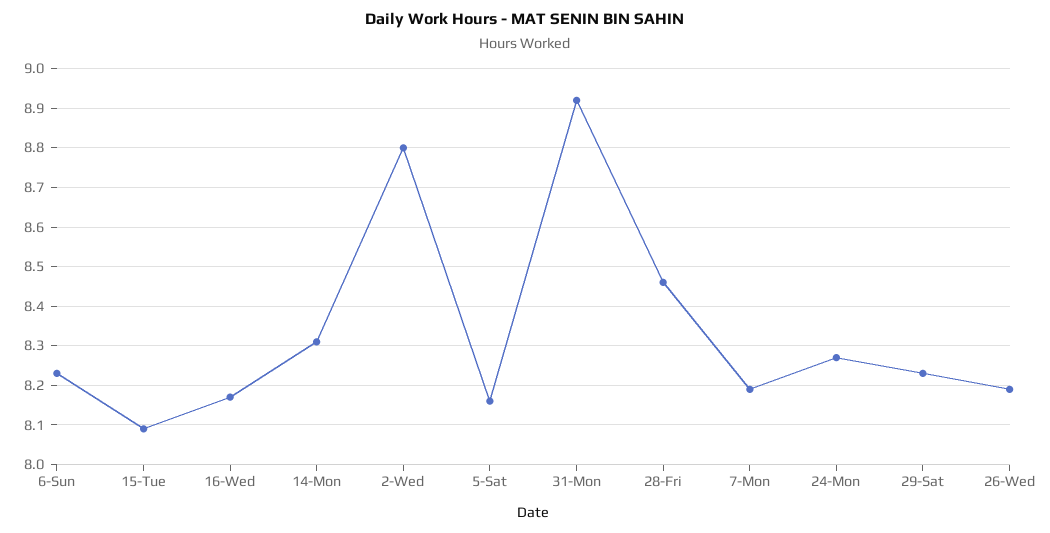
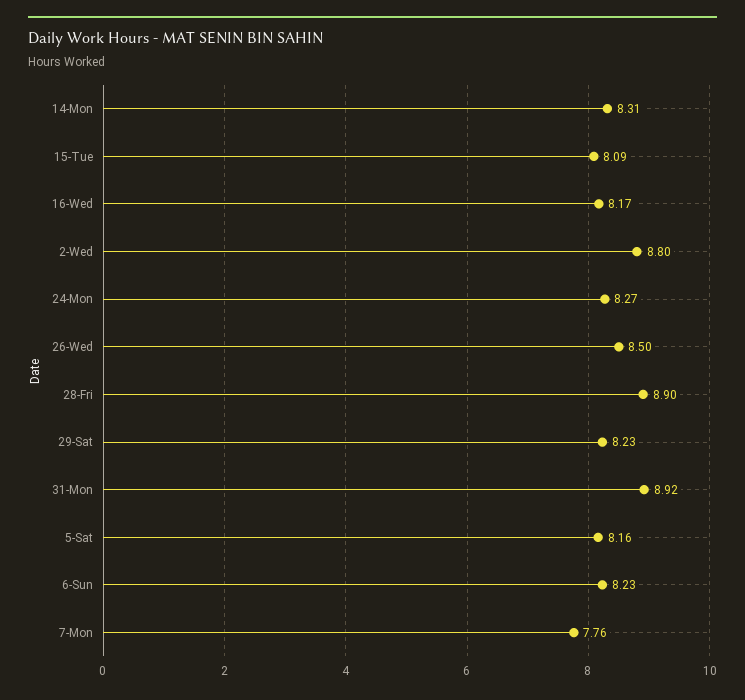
28-Fri: 8.45 -> 8.9
7-Mon: 8.2 -> 7.76
26-Wed: 8.2 -> 8.5

